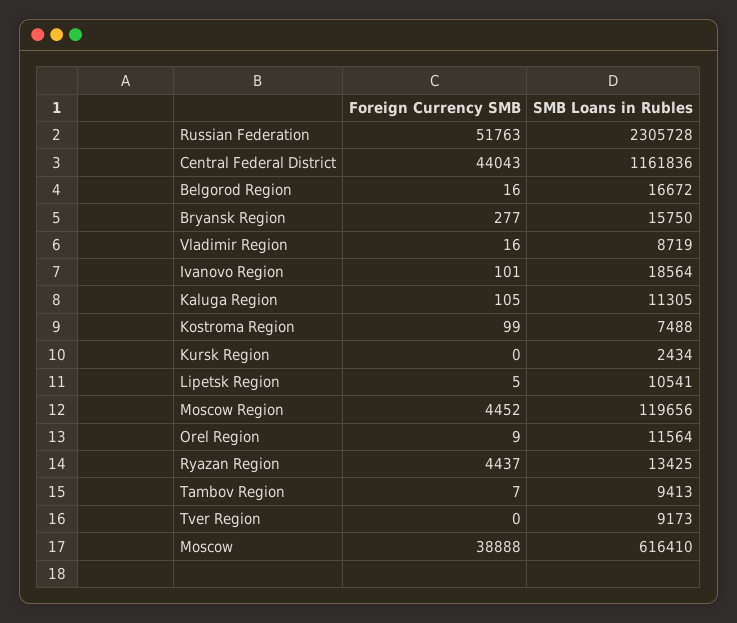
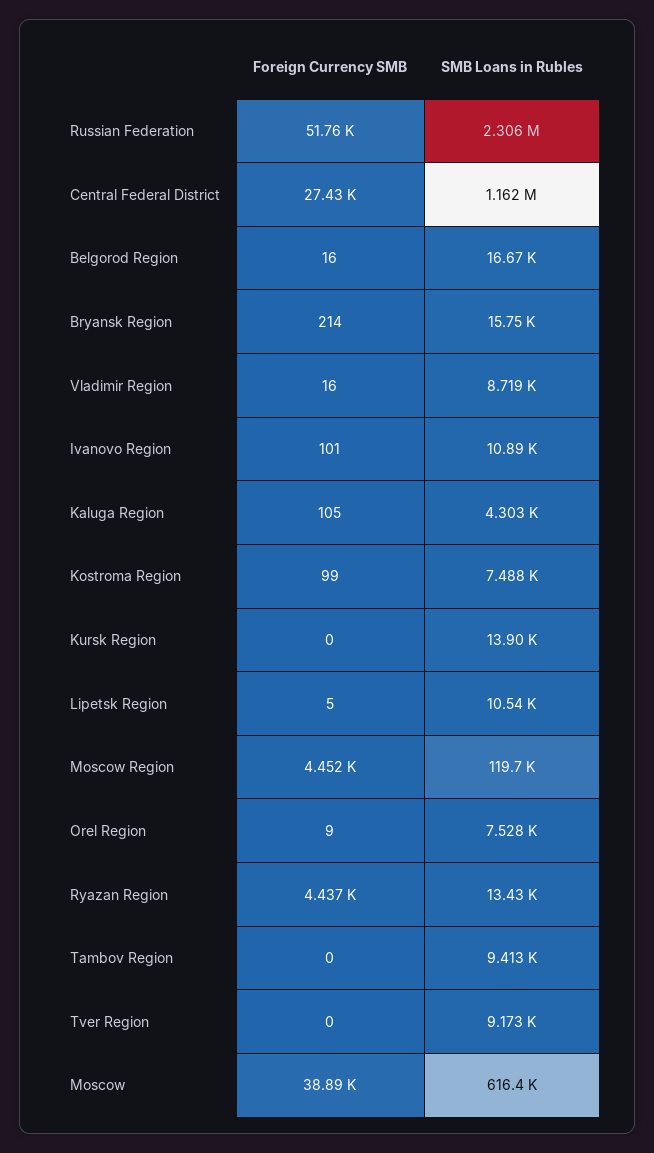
Foreign Currency SMB, Central Federal District: 44043 -> 27430
Foreign Currency SMB, Bryansk Region: 277 -> 214
SMB Loans in Rubles, Ivanovo Region: 18564 -> 10890
SMB Loans in Rubles, Kaluga Region: 11305 -> 4303
SMB Loans in Rubles, Kursk Region: 2434 -> 13900
SMB Loans in Rubles, Orel Region: 11564 -> 7528
Foreign Currency SMB, Tambov Region: 7 -> 0

